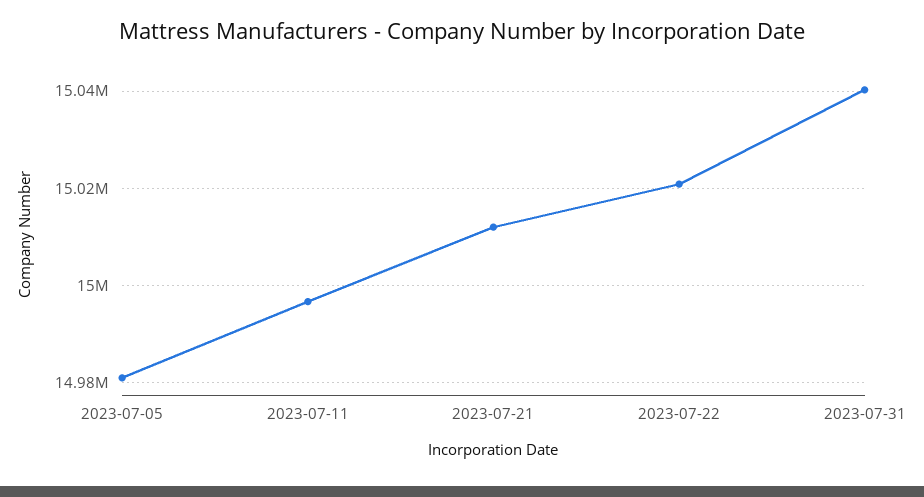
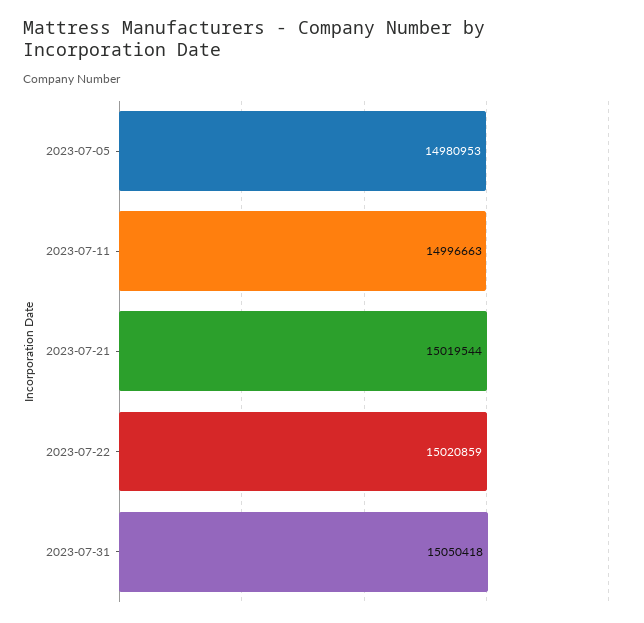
2023-07-21: 15012000 -> 15019544
2023-07-31: 15040000 -> 15050418

